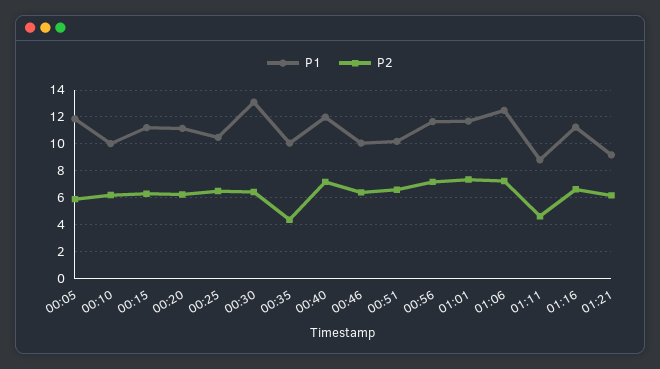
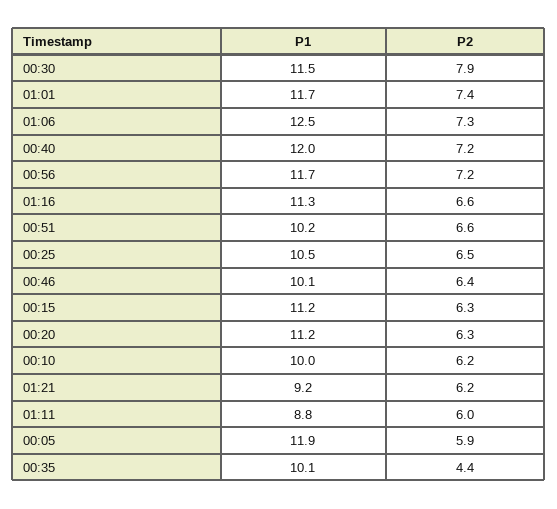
P1, 00:30: 13 -> 11.5
P2, 00:30: 6.5 -> 7.9
P2, 01:11: 4.5 -> 6

